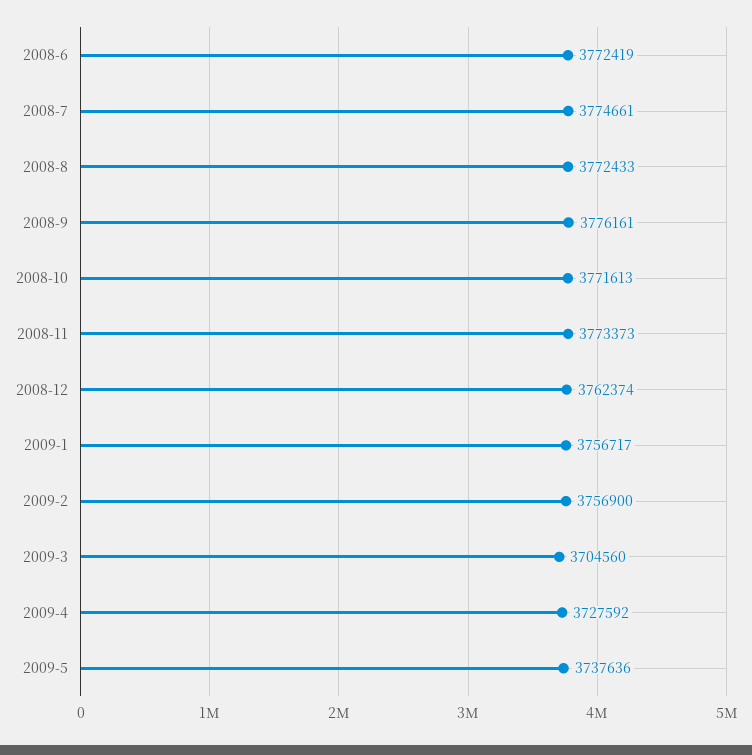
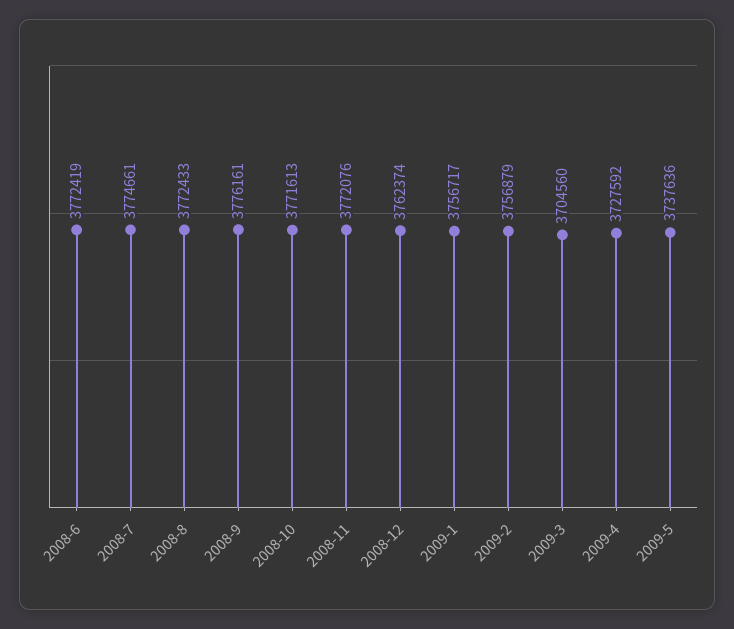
2008-11: 3773373 -> 3772076
2009-2: 3756900 -> 3756879

